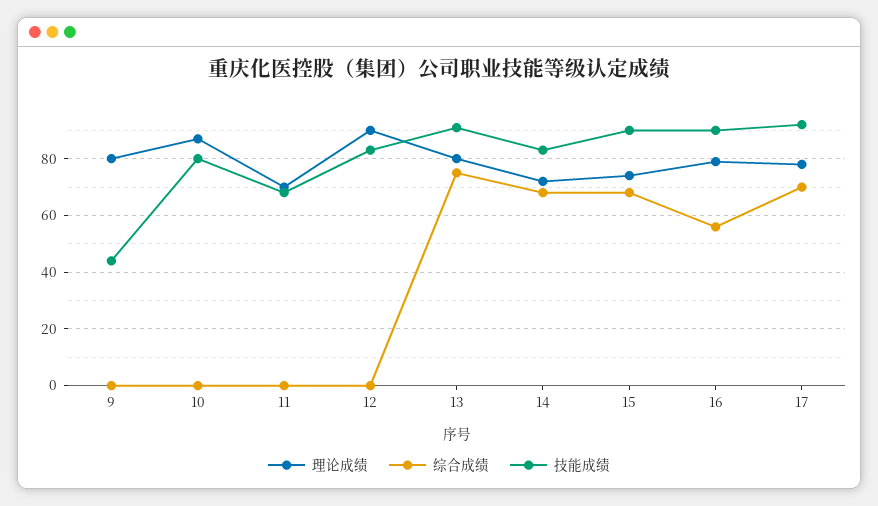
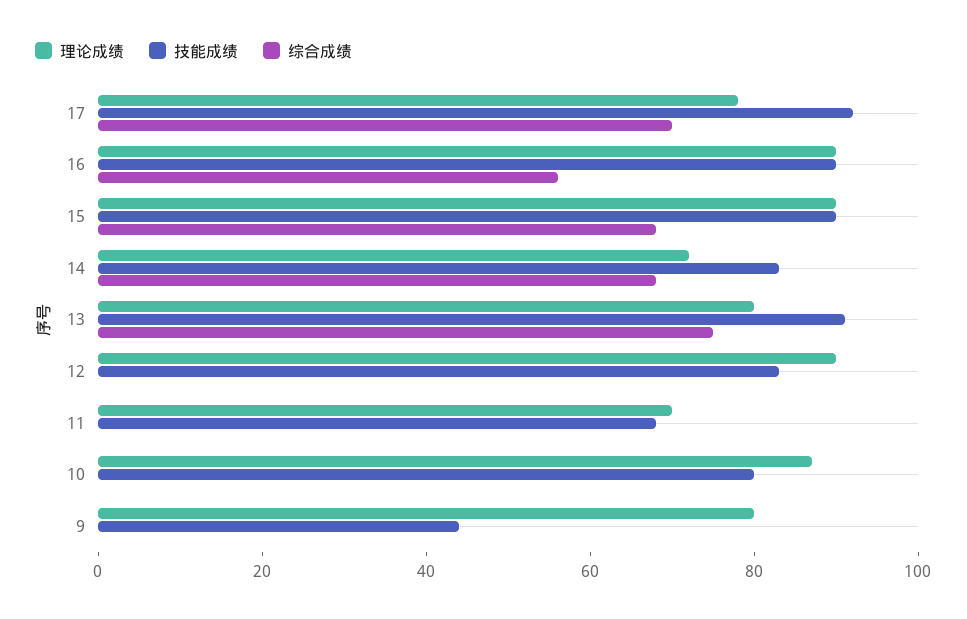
理论成绩, 15: 75 -> 90
理论成绩, 16: 80 -> 90

